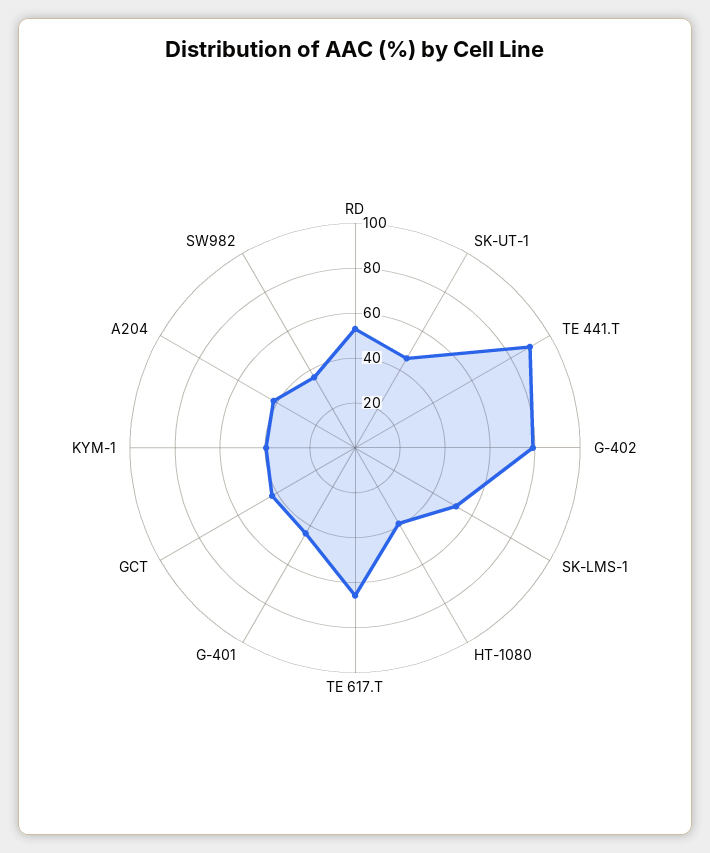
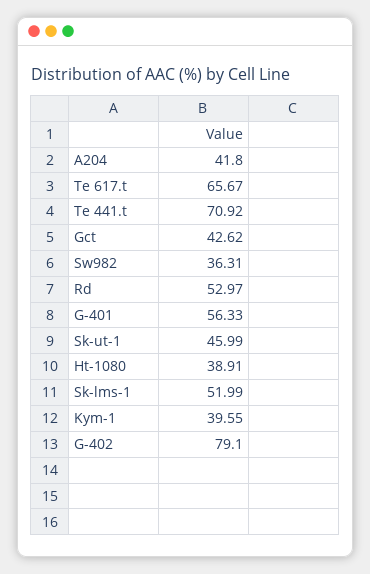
TE 441.T: 90 -> 70.92
G-401: 45 -> 56.33

